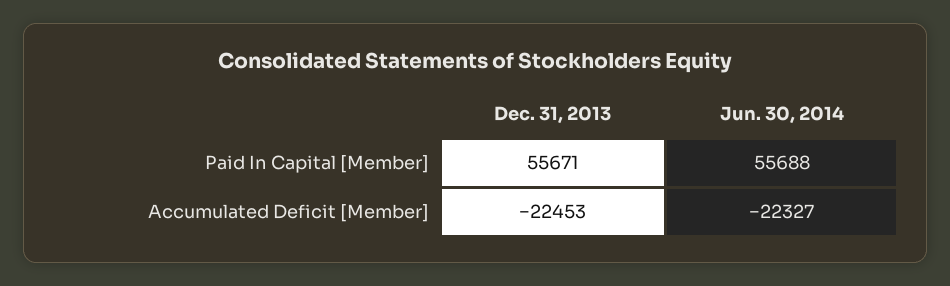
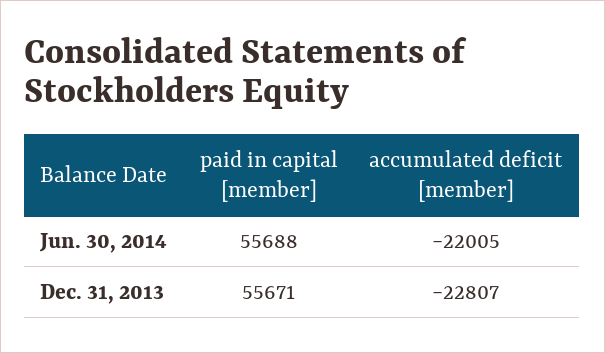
Dec. 31, 2013, Accumulated Deficit [Member]: -22453 -> -22807
Jun. 30, 2014, Accumulated Deficit [Member]: -22327 -> -22005

